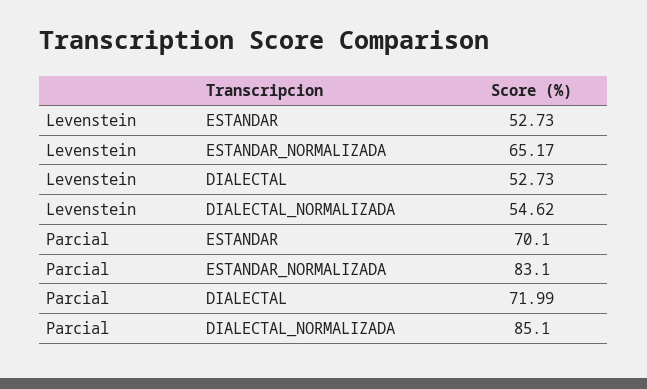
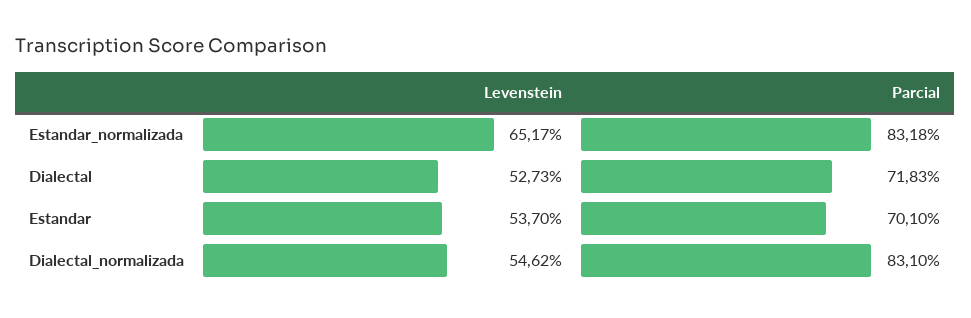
Levenstein, ESTANDAR: 52.73 -> 53.7
Parcial, ESTANDAR_NORMALIZADA: 83.1 -> 83.18
Parcial, DIALECTAL: 71.99 -> 71.83
Parcial, DIALECTAL_NORMALIZADA: 85.1 -> 83.1

